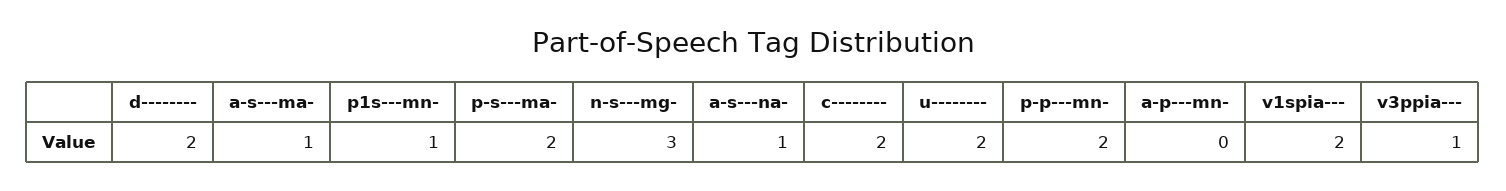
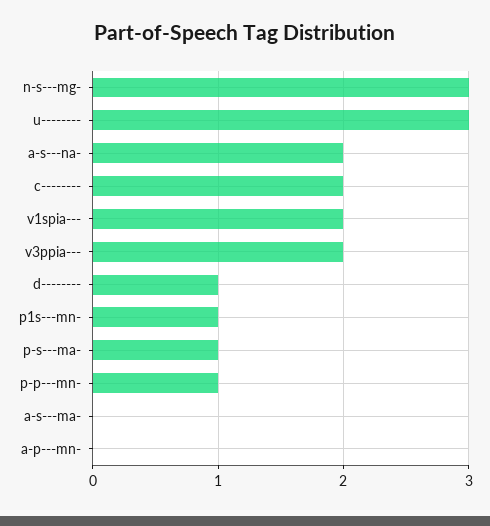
d--------: 2 -> 1
a-s---ma-: 1 -> 0
p-s---ma-: 2 -> 1
a-s---na-: 1 -> 2
u--------: 2 -> 3
p-p---mn-: 2 -> 1
v3ppia---: 1 -> 2

